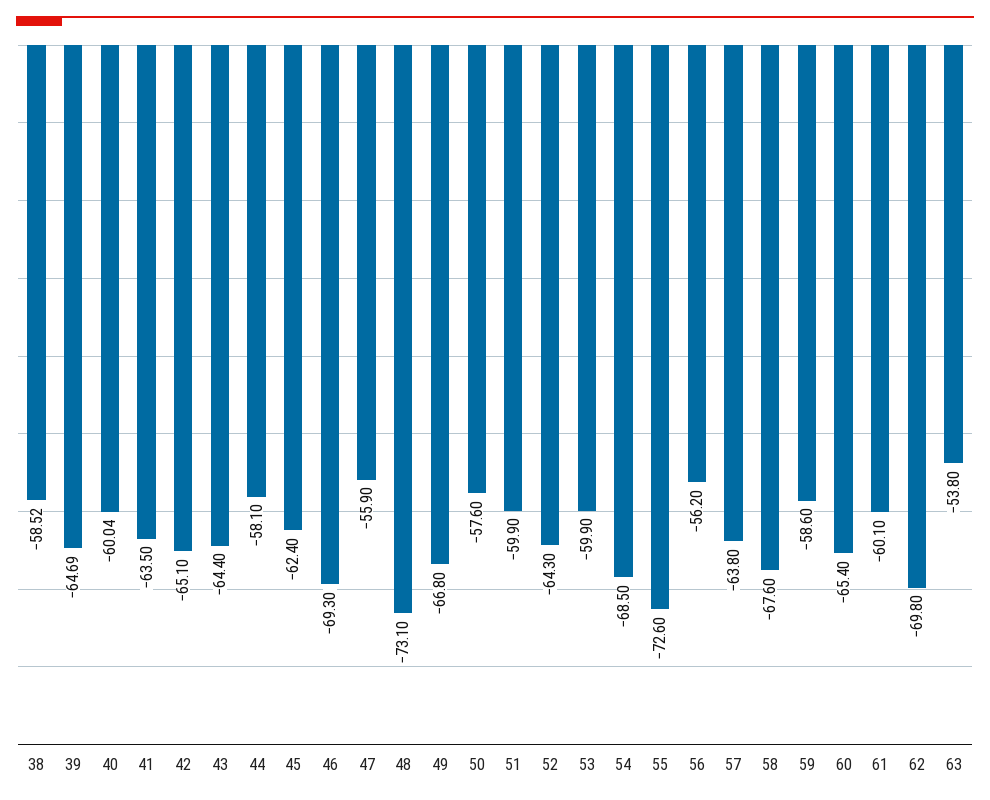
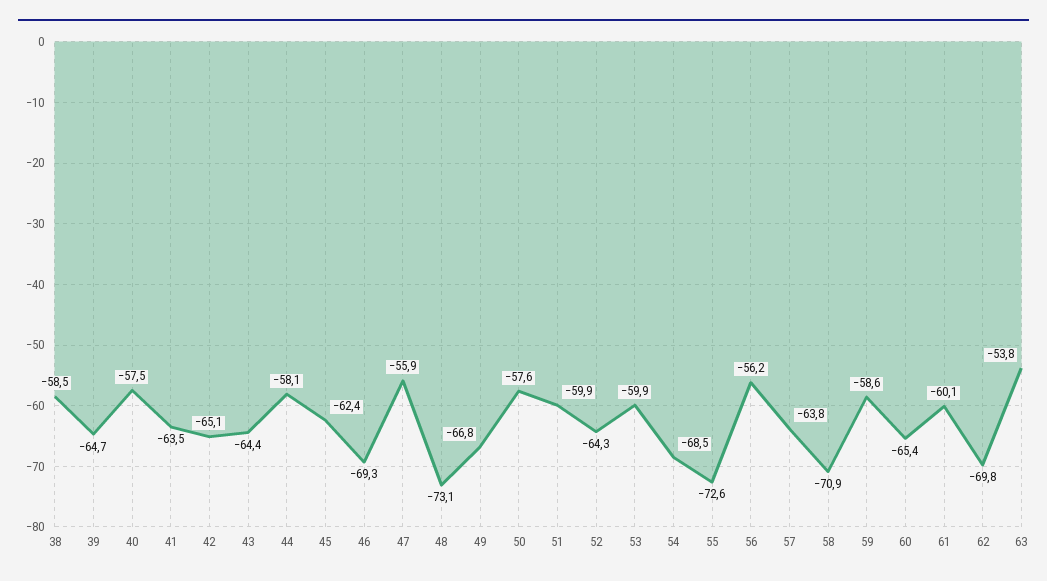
40: -60.04 -> -57.5
58: -67.6 -> -70.9

